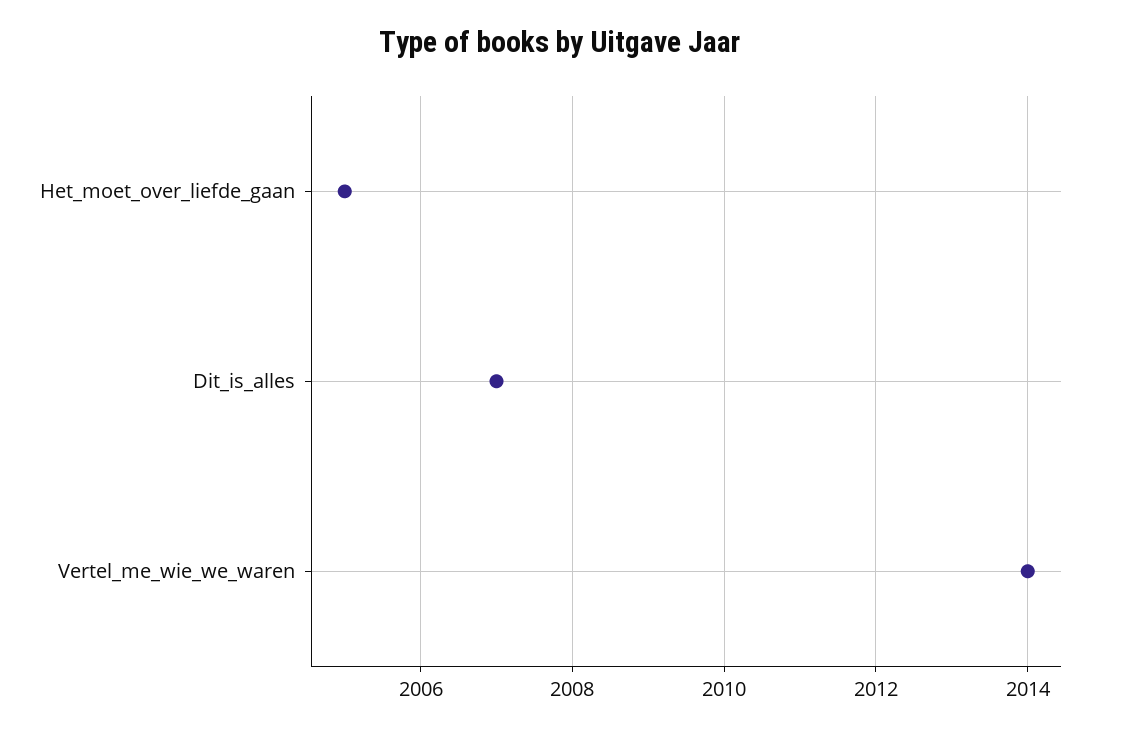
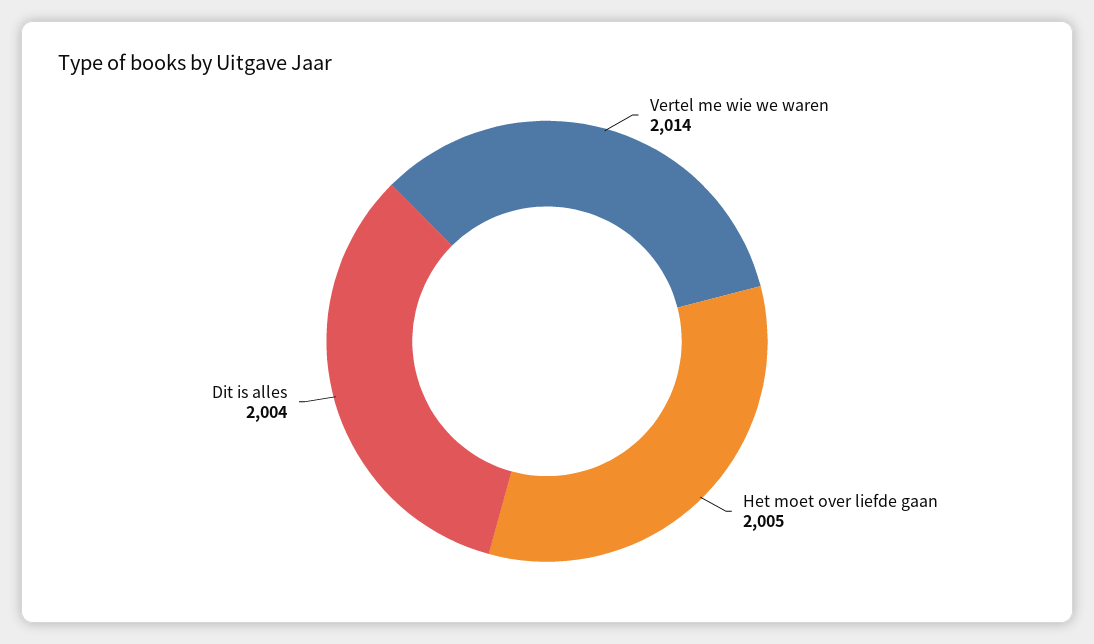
Dit_is_alles: 2007 -> 2004

